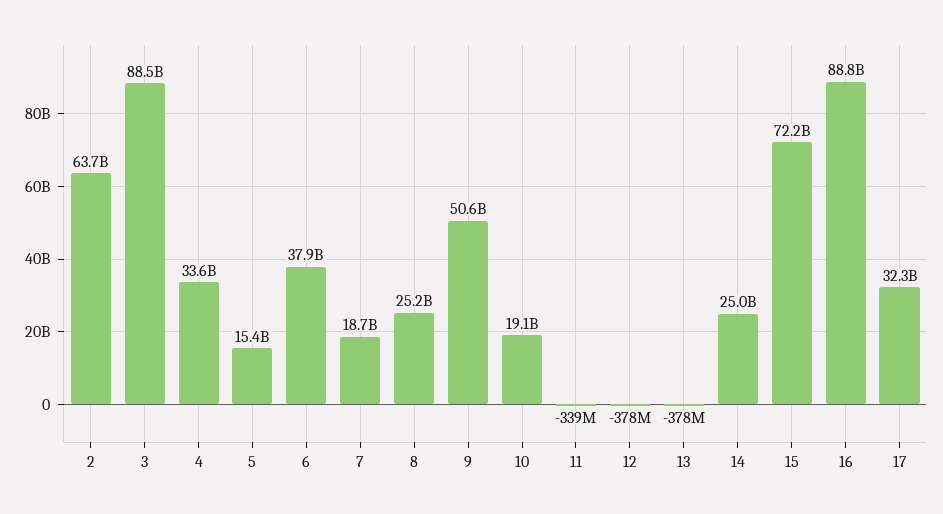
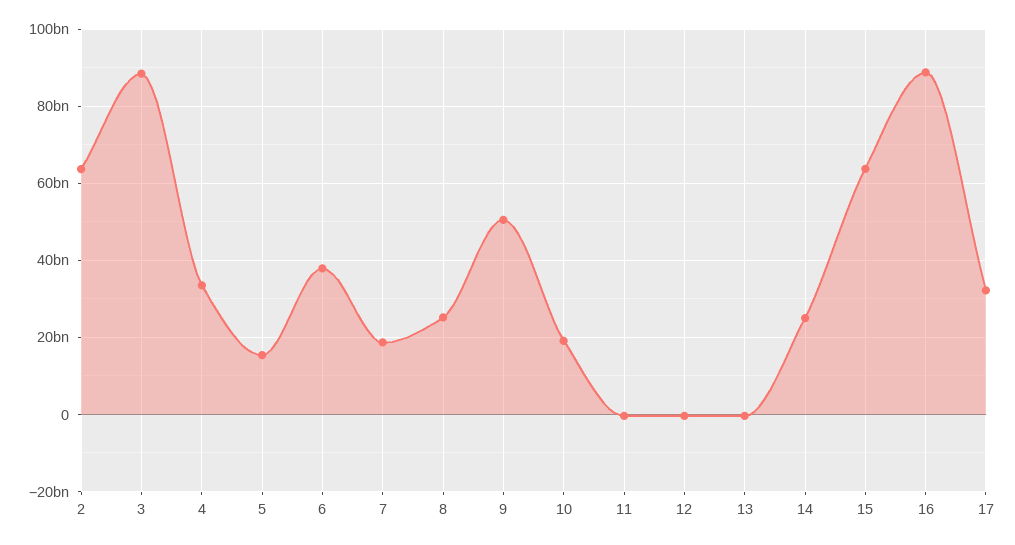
15: 72200000000 -> 64000000000

